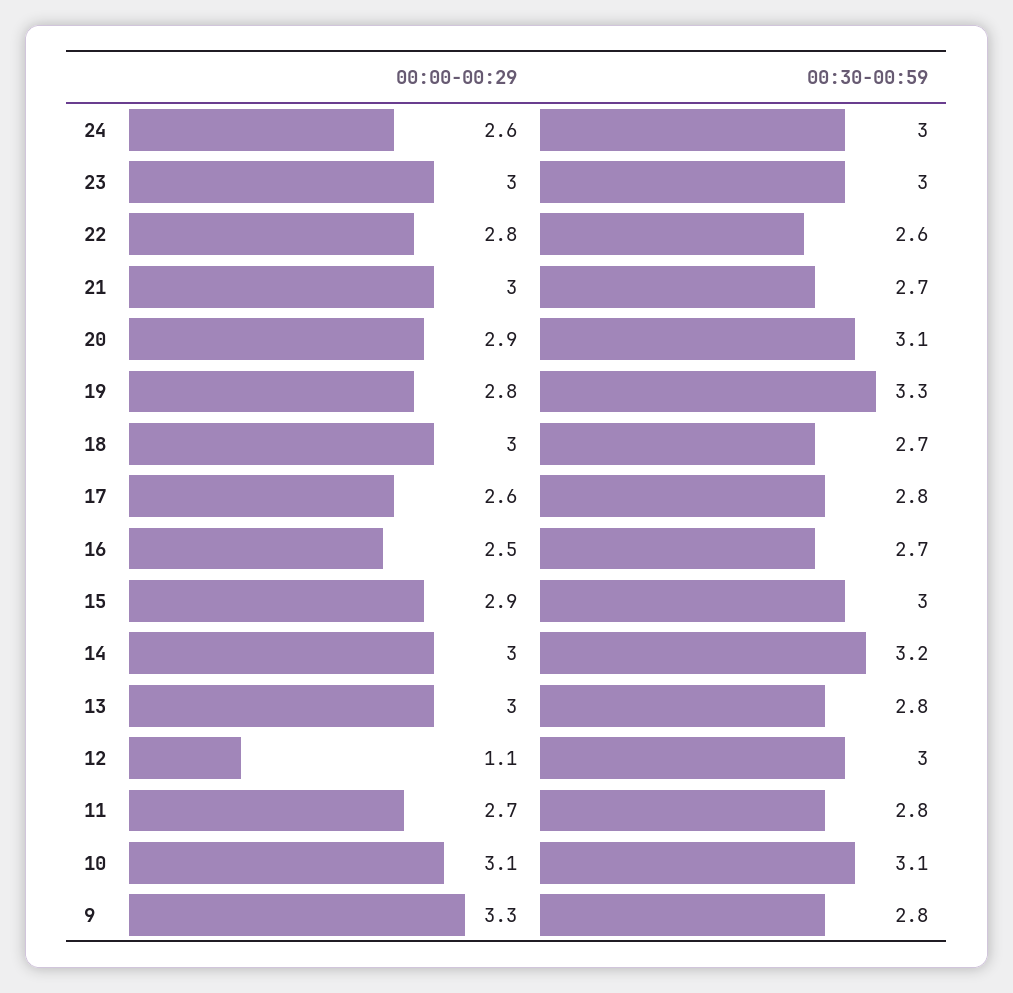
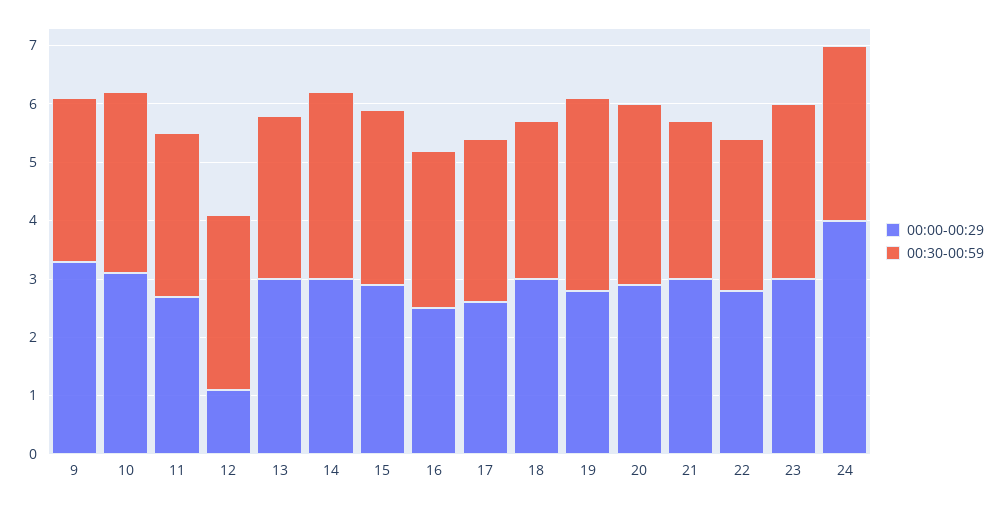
00:00-00:29, 24: 2.6 -> 4

